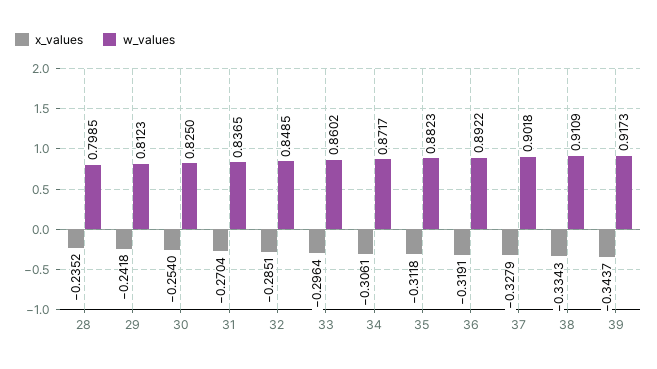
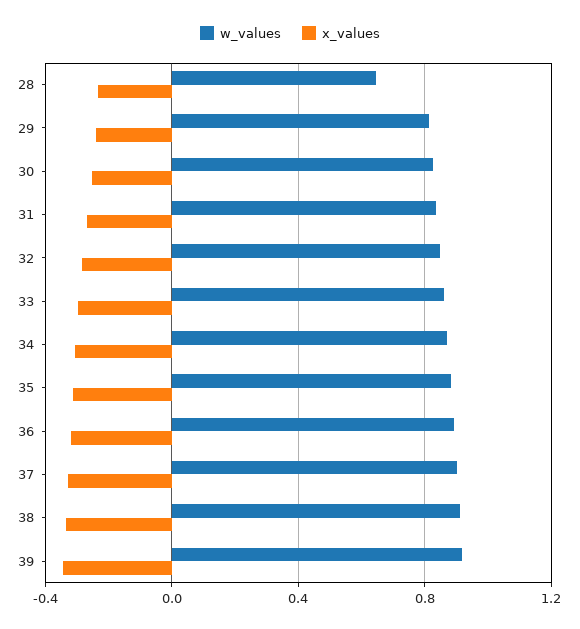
w_values, 28: 0.7985 -> 0.65

